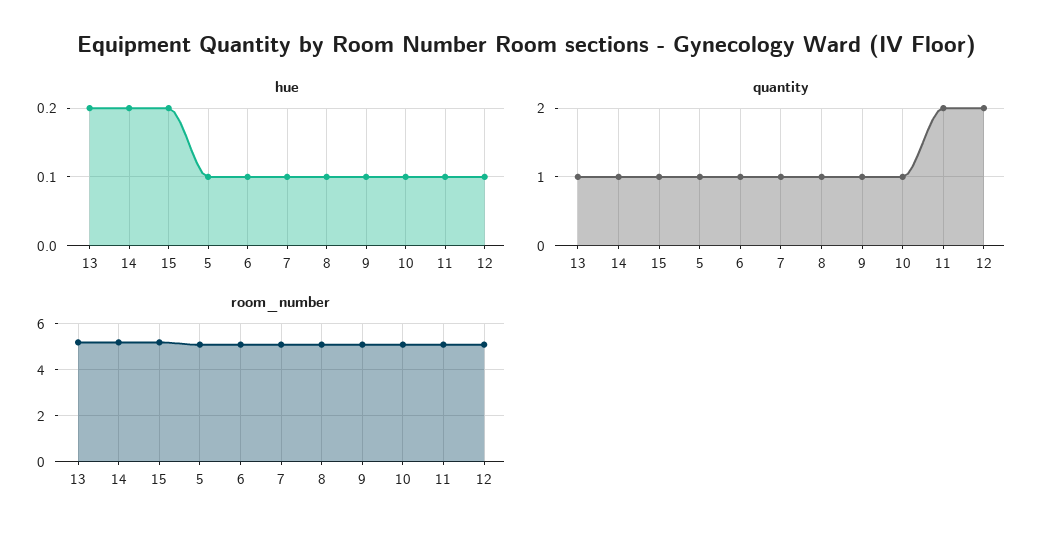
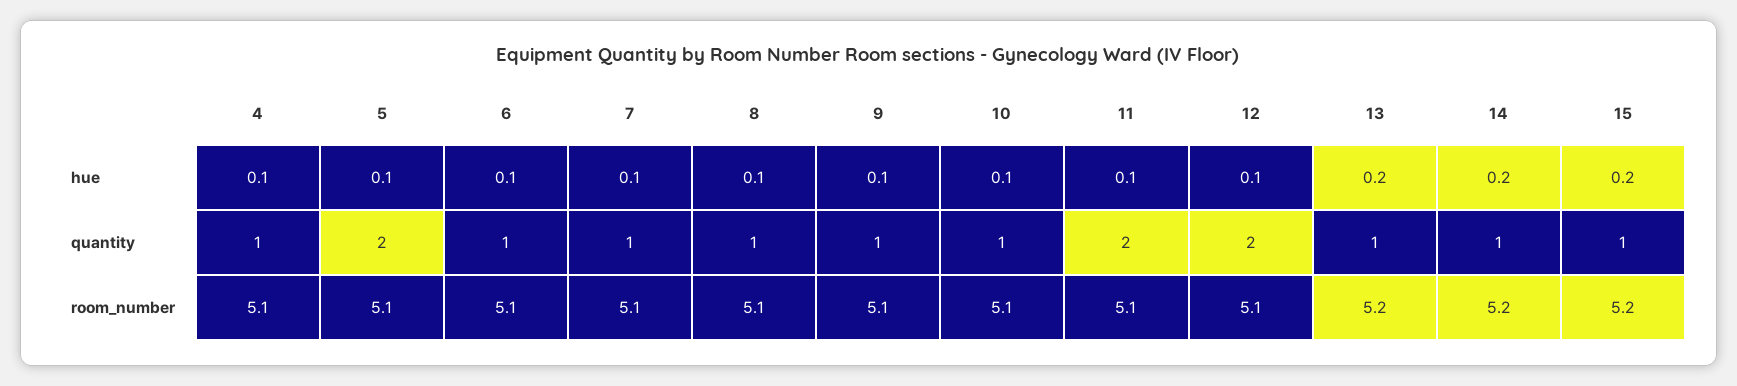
quantity, 5: 1 -> 2
hue, 4: none -> 0.1
quantity, 4: none -> 1
room_number, 4: none -> 5.1

